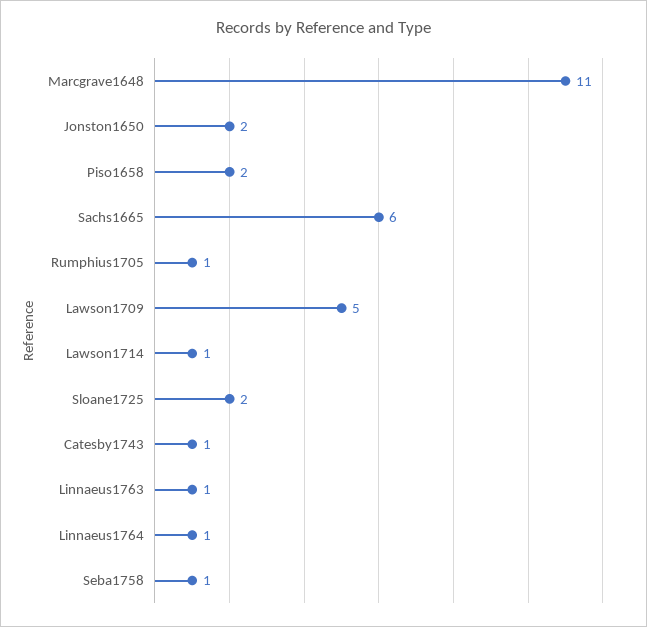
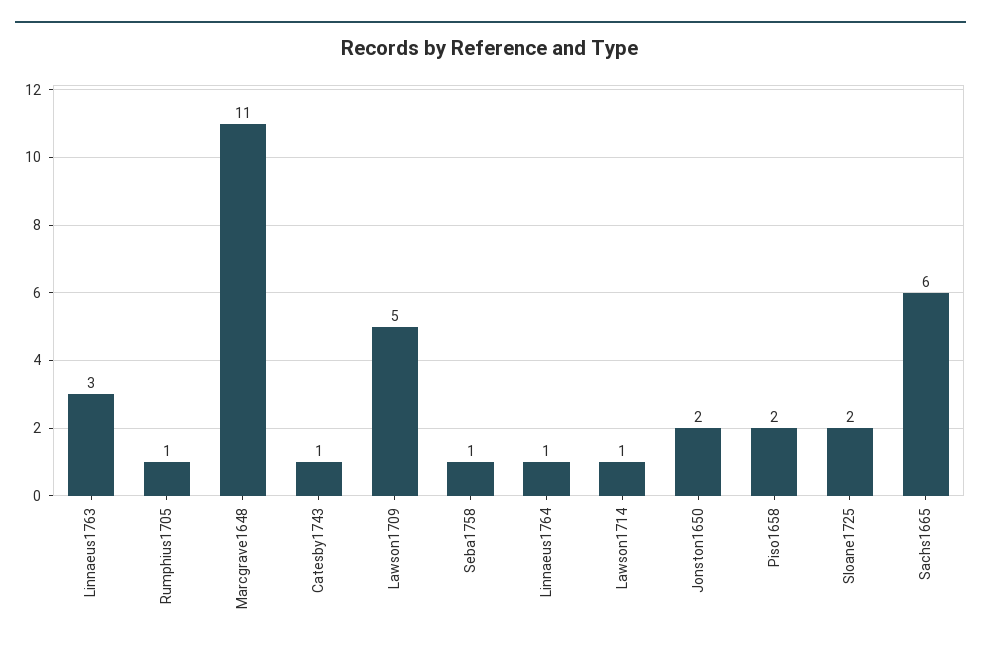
Linnaeus1763: 1 -> 3

